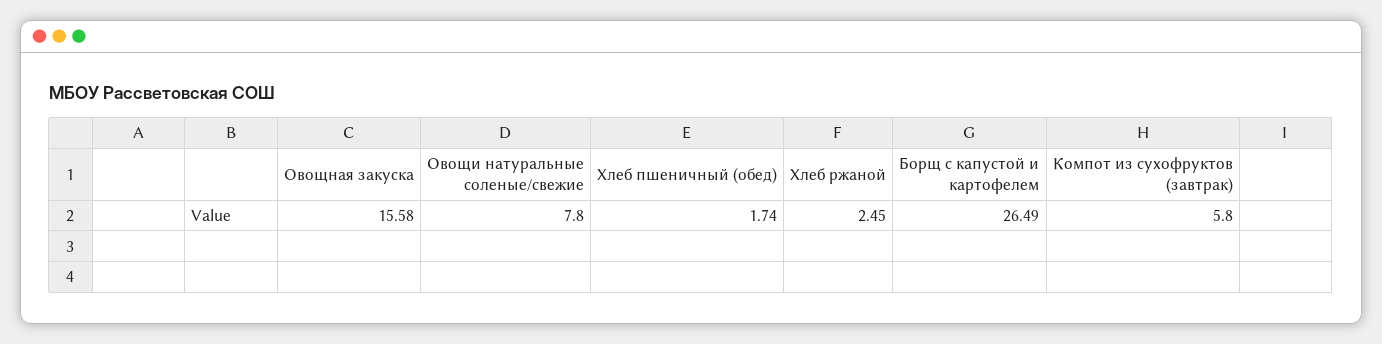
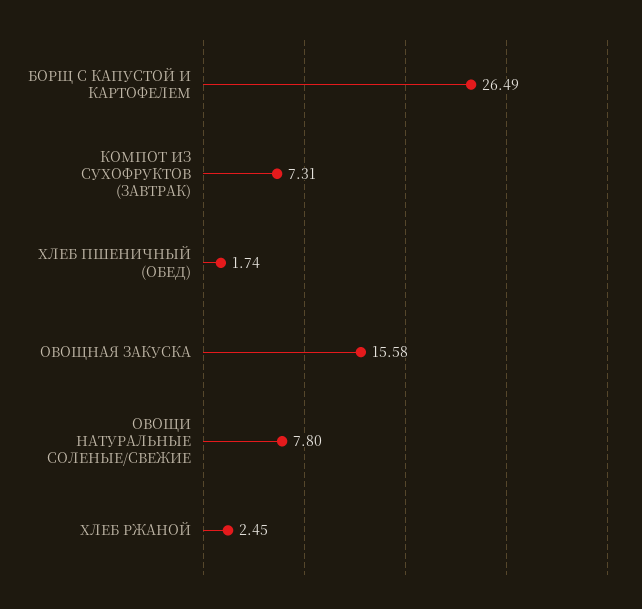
Компот из сухофруктов (завтрак): 5.8 -> 7.31

